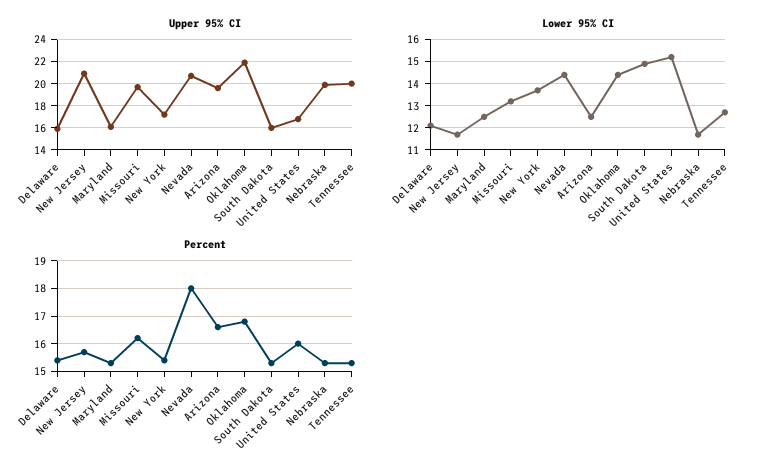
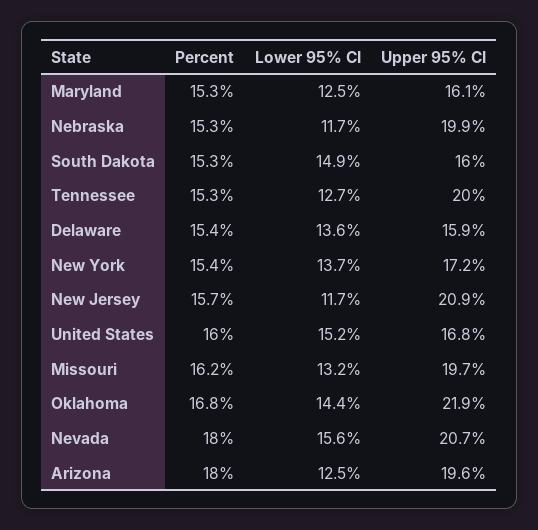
Lower 95% CI, Delaware: 12 -> 13.6
Lower 95% CI, Nevada: 14.5 -> 15.6
Percent, Arizona: 16.5 -> 18

